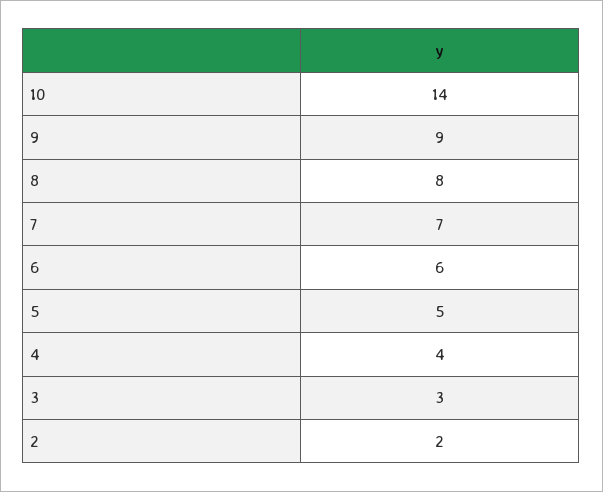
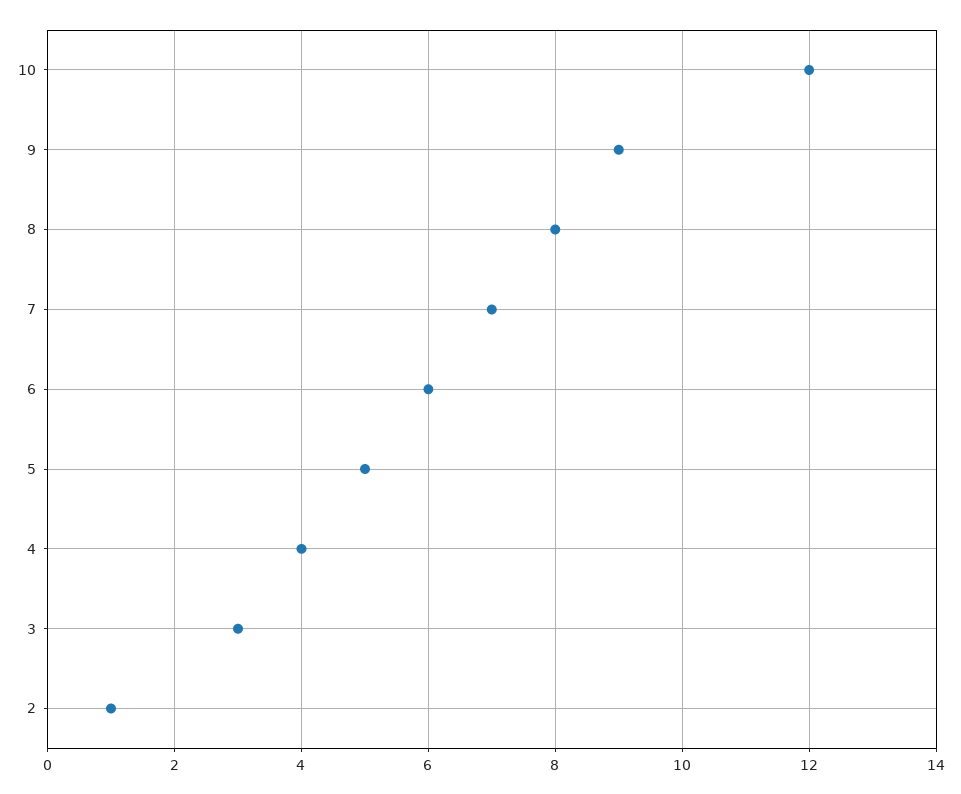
10: 14 -> 12
2: 2 -> 1

